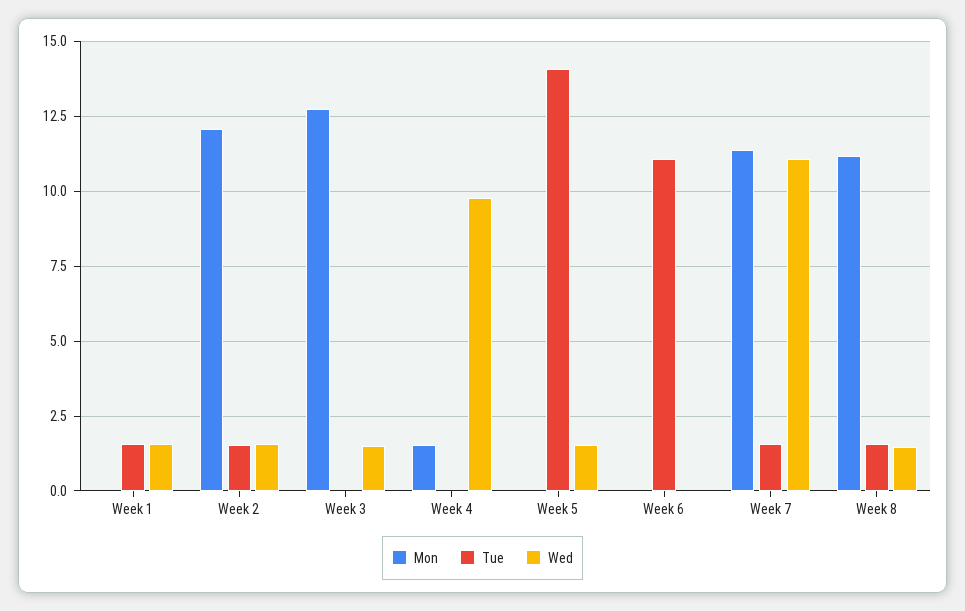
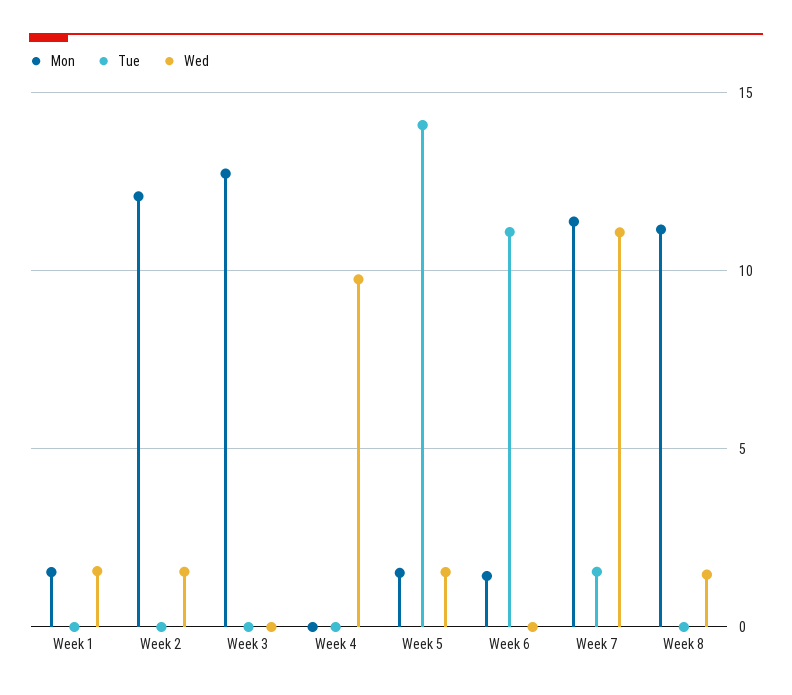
Mon, Week 1: 0 -> 1.5
Tue, Week 1: 1.5 -> 0
Tue, Week 2: 1.5 -> 0
Wed, Week 3: 1.5 -> 0
Mon, Week 4: 1.5 -> 0
Mon, Week 5: 0 -> 1.5
Mon, Week 6: 0 -> 1.5
Tue, Week 8: 1.5 -> 0

